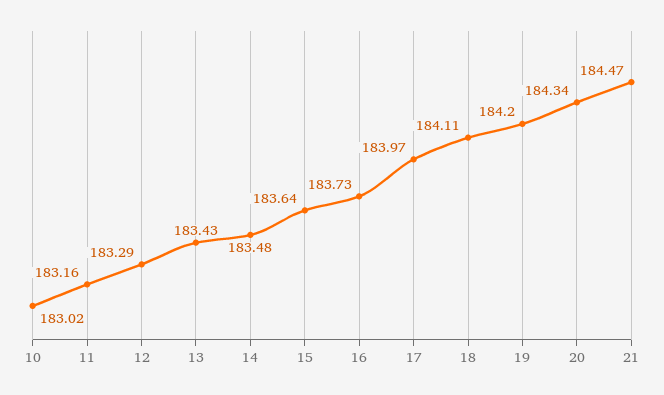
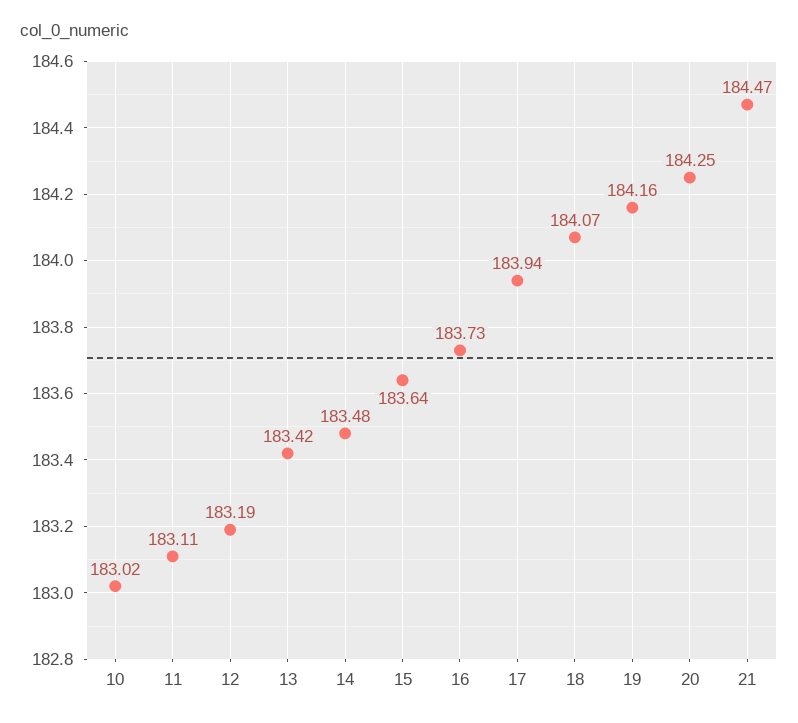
11: 183.16 -> 183.11
12: 183.29 -> 183.19
13: 183.43 -> 183.42
17: 183.97 -> 183.94
18: 184.11 -> 184.07
19: 184.2 -> 184.16
20: 184.34 -> 184.25

